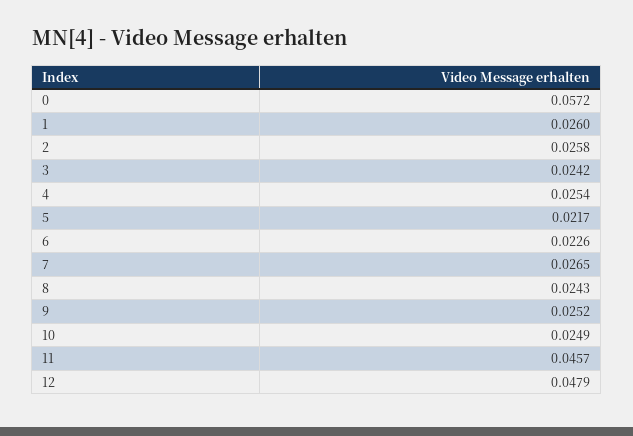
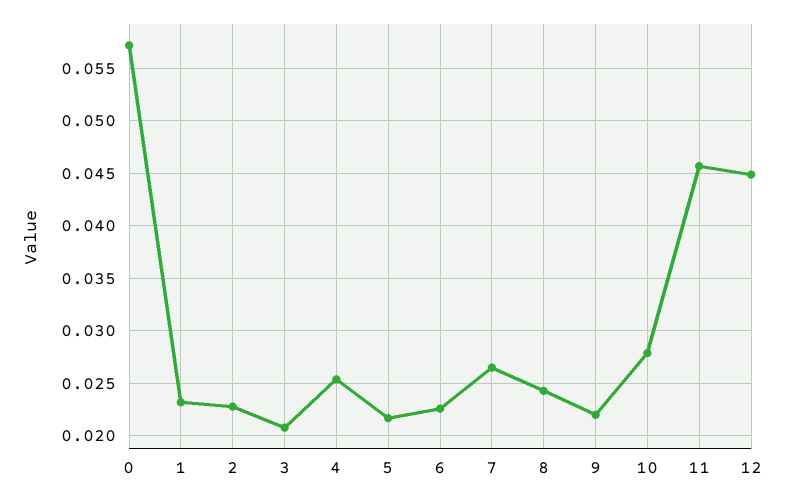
1: 0.026 -> 0.023
2: 0.0258 -> 0.023
3: 0.0242 -> 0.021
9: 0.0252 -> 0.022
10: 0.0249 -> 0.028
12: 0.0479 -> 0.045

